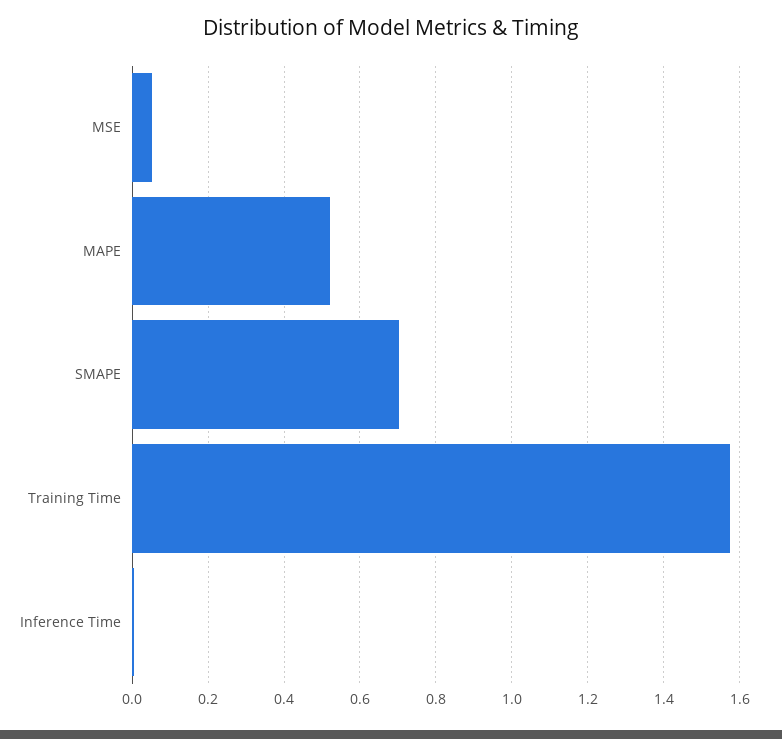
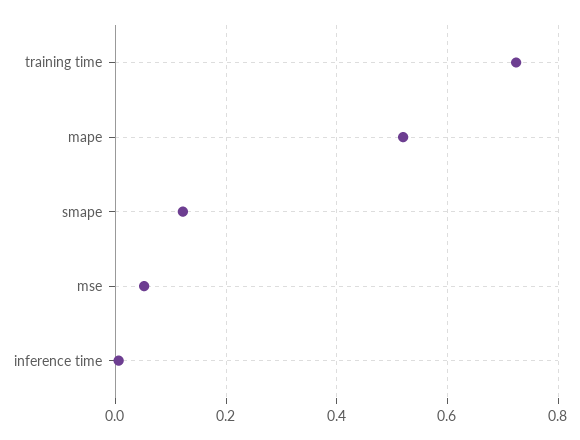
SMAPE: 0.7 -> 0.12
Training Time: 1.58 -> 0.72

